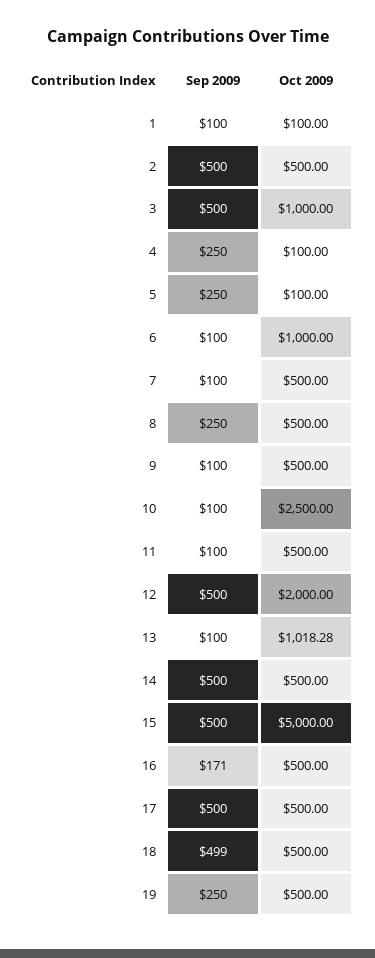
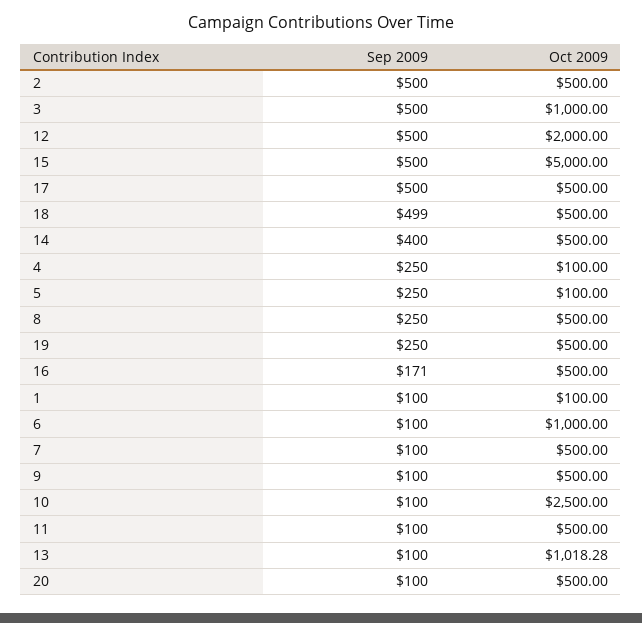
Sep 2009, 14: 500 -> 400
Sep 2009, 20: none -> 100
Oct 2009, 20: none -> 500

